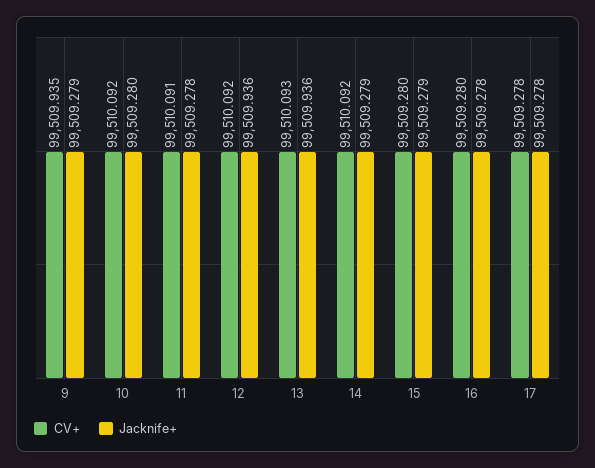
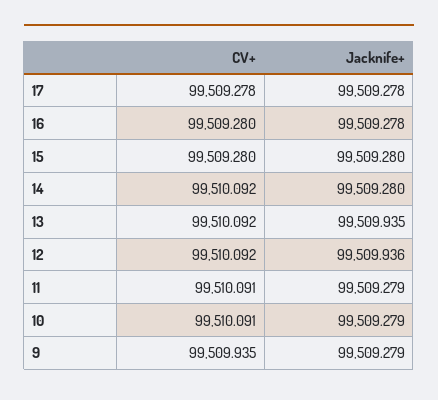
CV+, 10: 99510.092 -> 99510.091
Jacknife+, 10: 99509.28 -> 99509.279
Jacknife+, 11: 99509.278 -> 99509.279
CV+, 13: 99510.093 -> 99510.092
Jacknife+, 13: 99509.936 -> 99509.935
Jacknife+, 14: 99509.279 -> 99509.28
Jacknife+, 15: 99509.279 -> 99509.28

